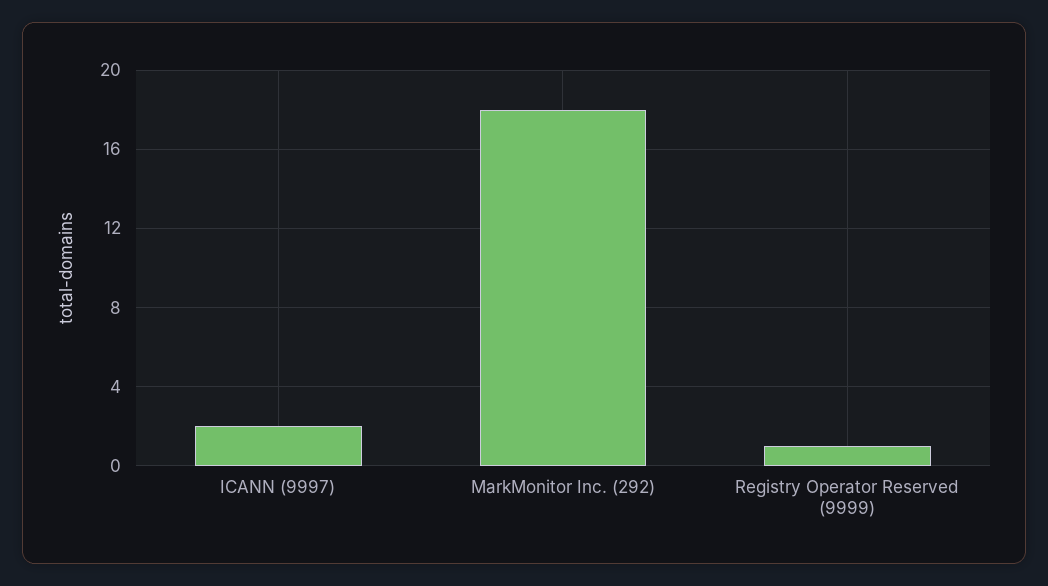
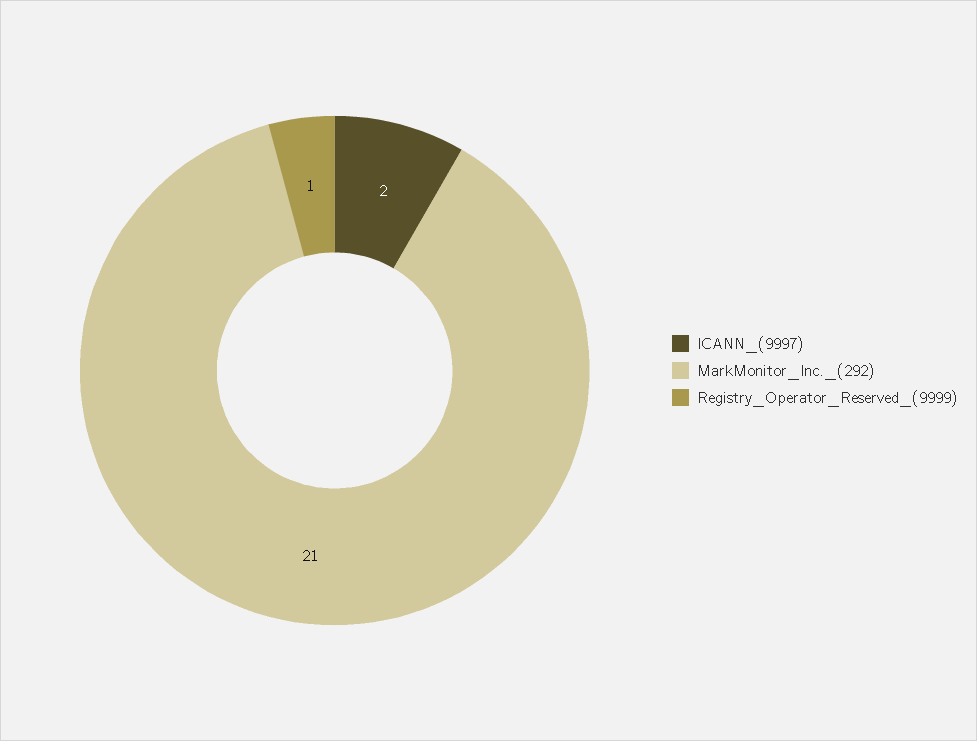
MarkMonitor Inc. (292): 18 -> 21

